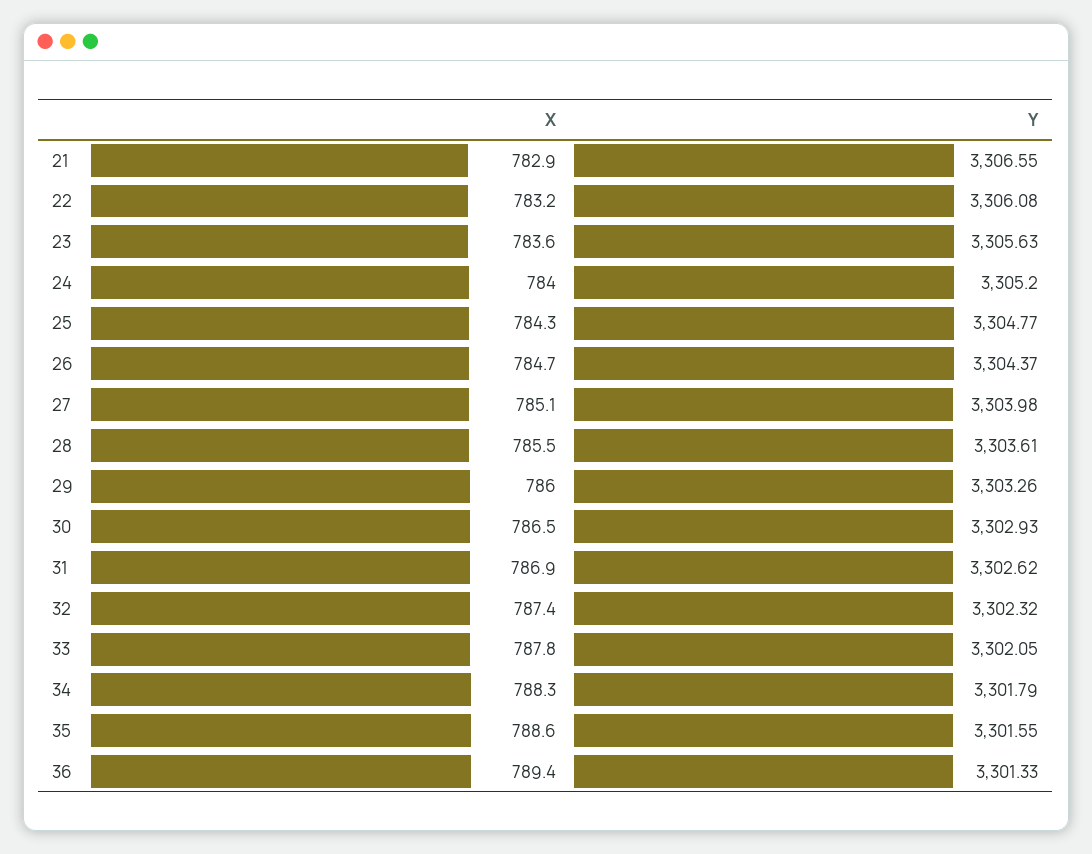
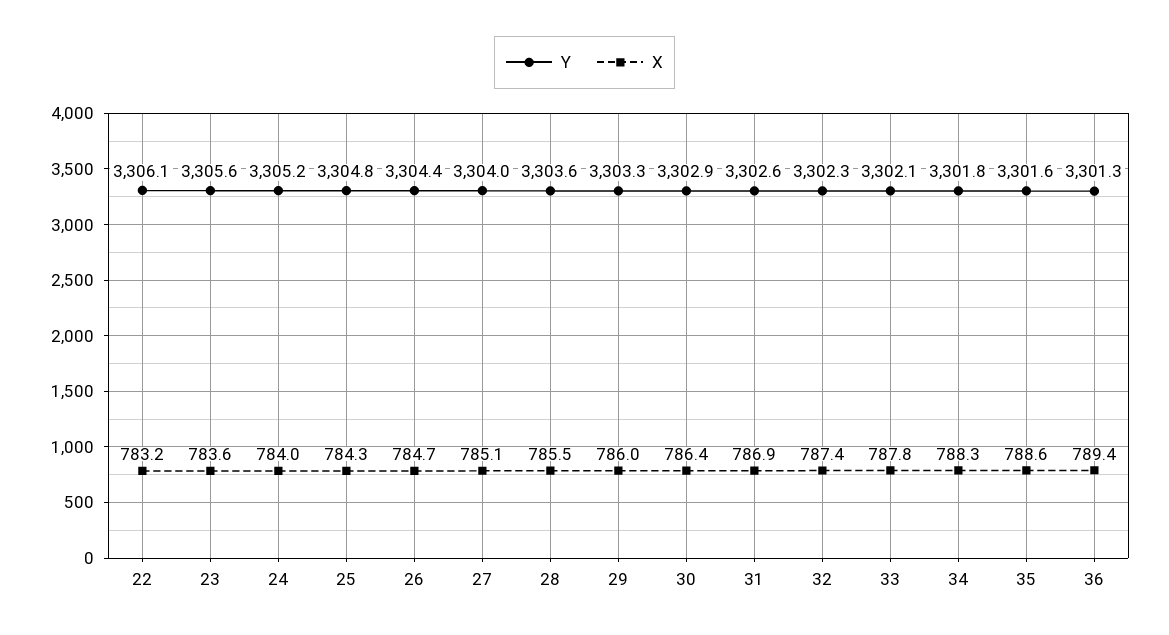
X, 21: 782.9 -> none
Y, 21: 3306.55 -> none
X, 30: 786.5 -> 786.4

